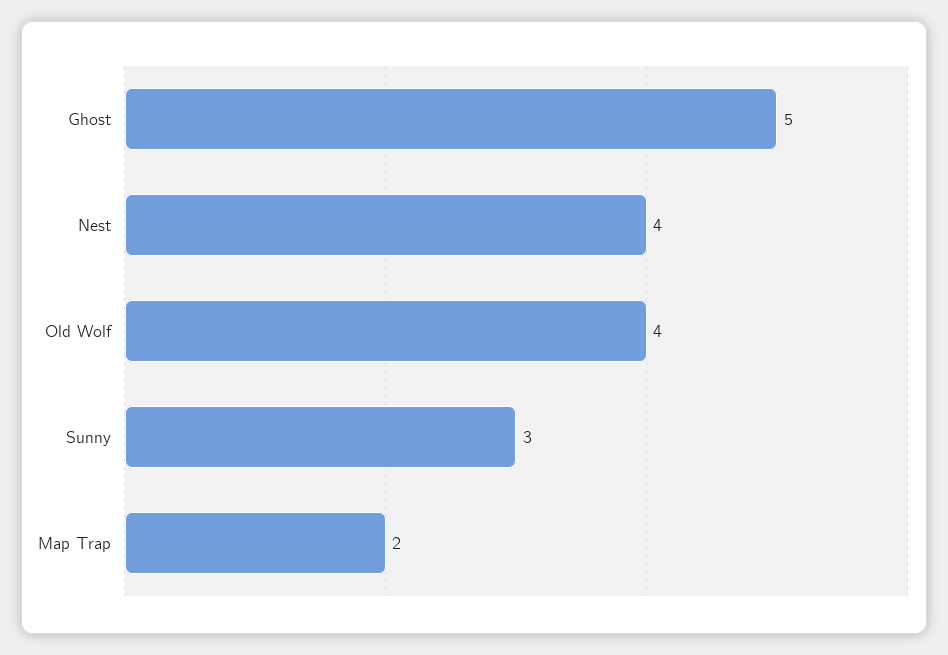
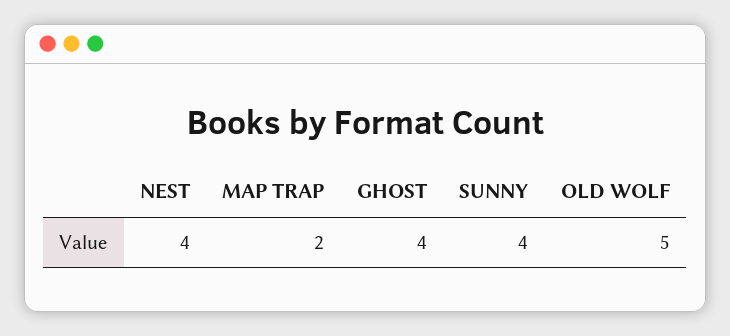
Ghost: 5 -> 4
Old Wolf: 4 -> 5
Sunny: 3 -> 4

